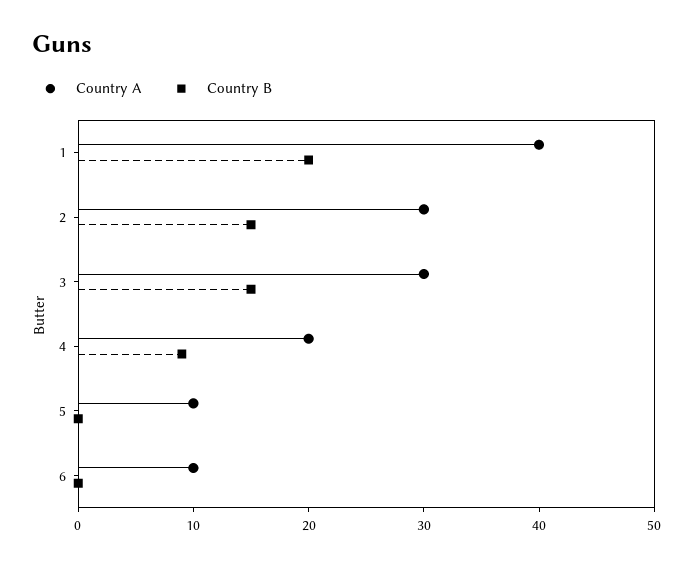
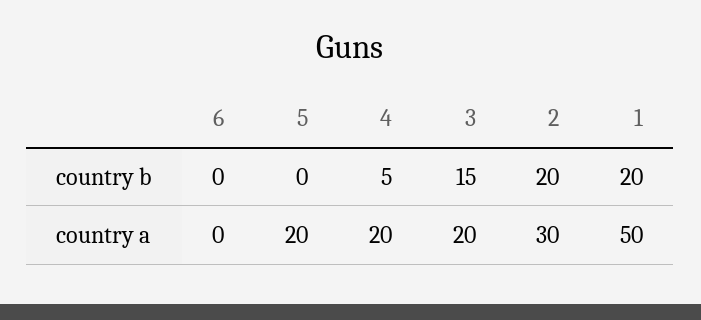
Country A, 1: 40 -> 50
Country B, 2: 15 -> 20
Country A, 3: 30 -> 20
Country B, 4: 9 -> 5
Country A, 5: 10 -> 20
Country A, 6: 10 -> 0

